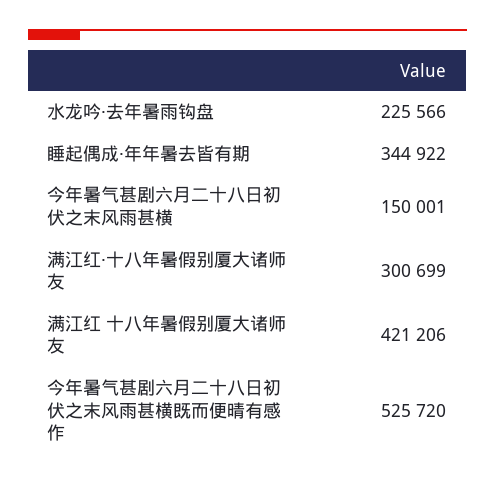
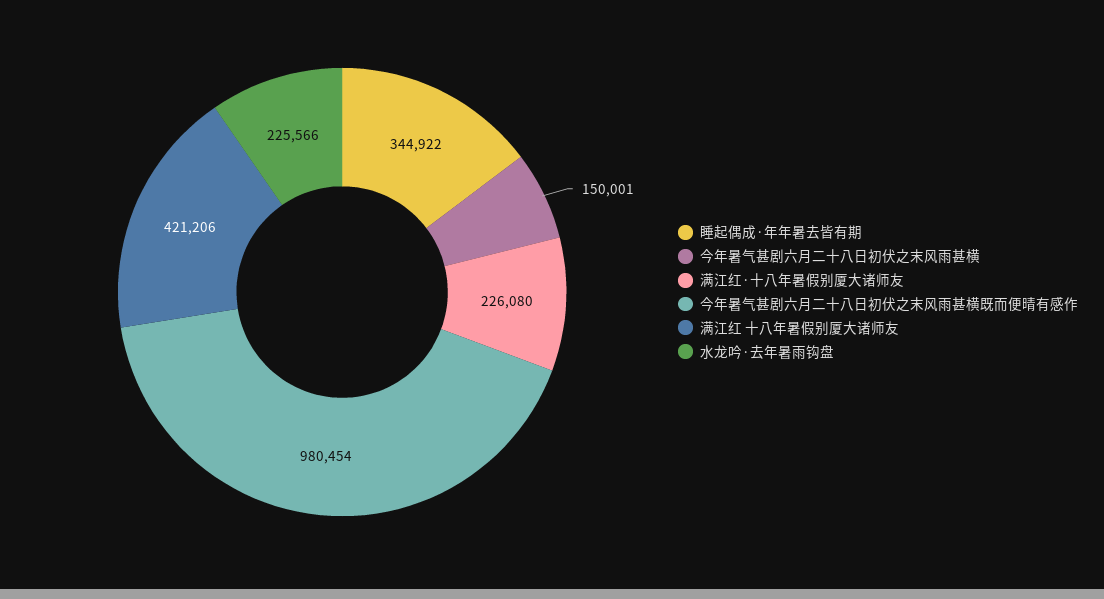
满江红·十八年暑假别厦大诸师友: 300699 -> 226080
今年暑气甚剧六月二十八日初伏之末风雨甚横既而便晴有感作: 525720 -> 980454

